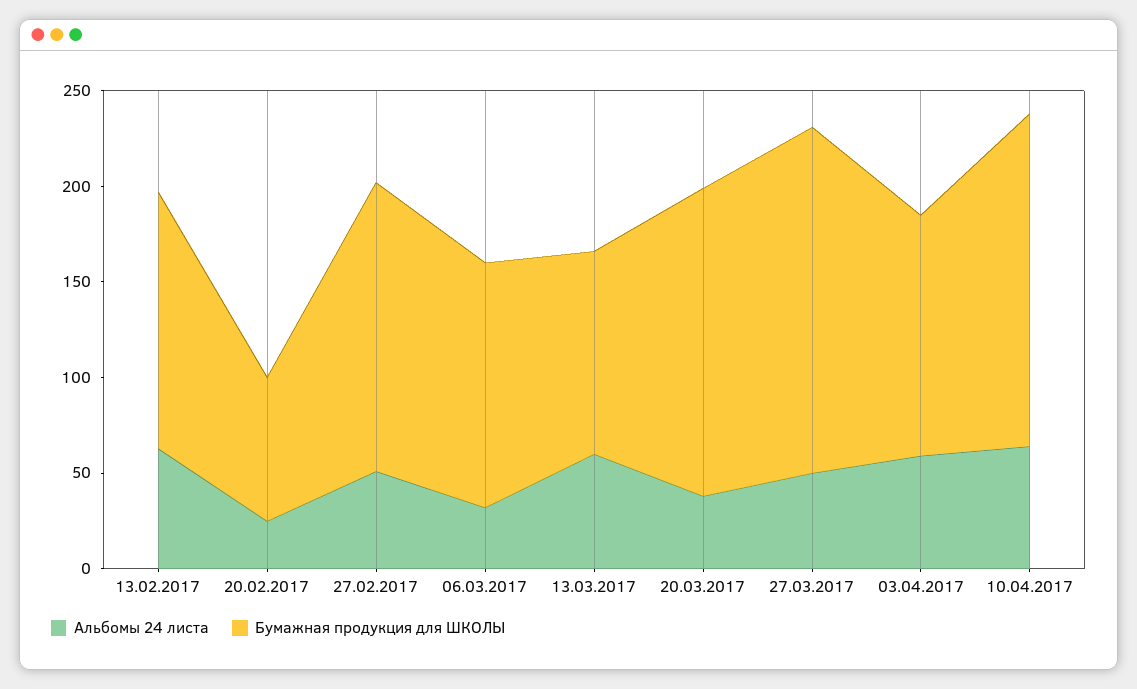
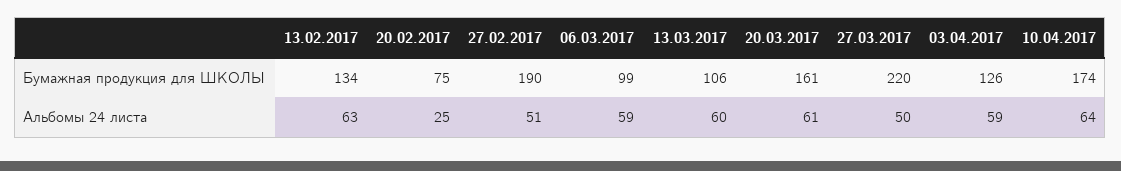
Бумажная продукция для ШКОЛЫ, 27.02.2017: 150 -> 190
Альбомы 24 листа, 06.03.2017: 30 -> 59
Бумажная продукция для ШКОЛЫ, 06.03.2017: 130 -> 99
Альбомы 24 листа, 20.03.2017: 40 -> 61
Бумажная продукция для ШКОЛЫ, 27.03.2017: 180 -> 220

